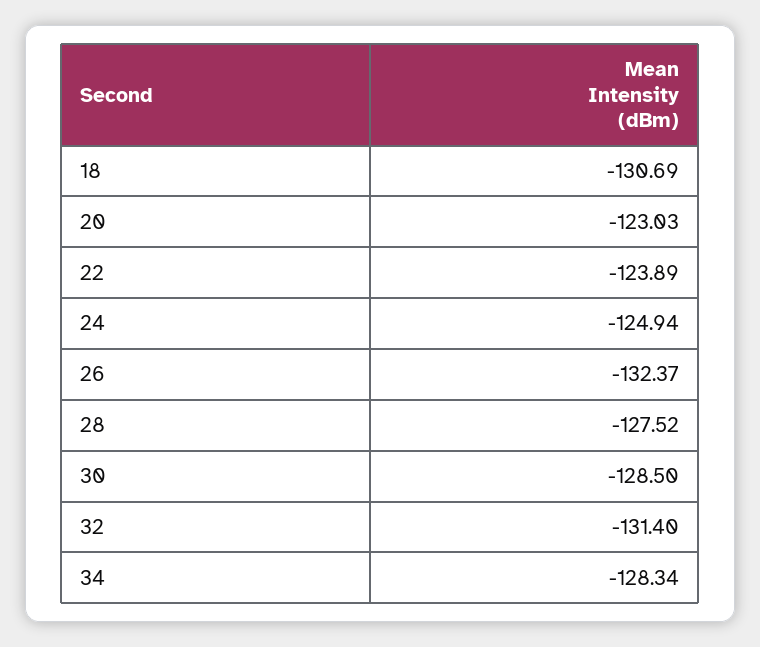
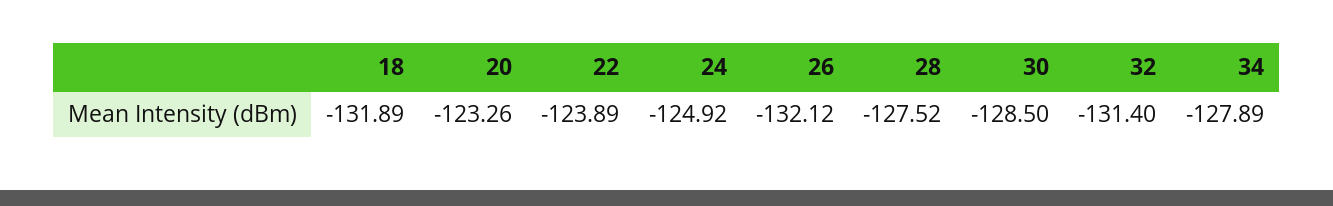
18: -130.69 -> -131.89
20: -123.03 -> -123.26
24: -124.94 -> -124.92
26: -132.37 -> -132.12
34: -128.34 -> -127.89

